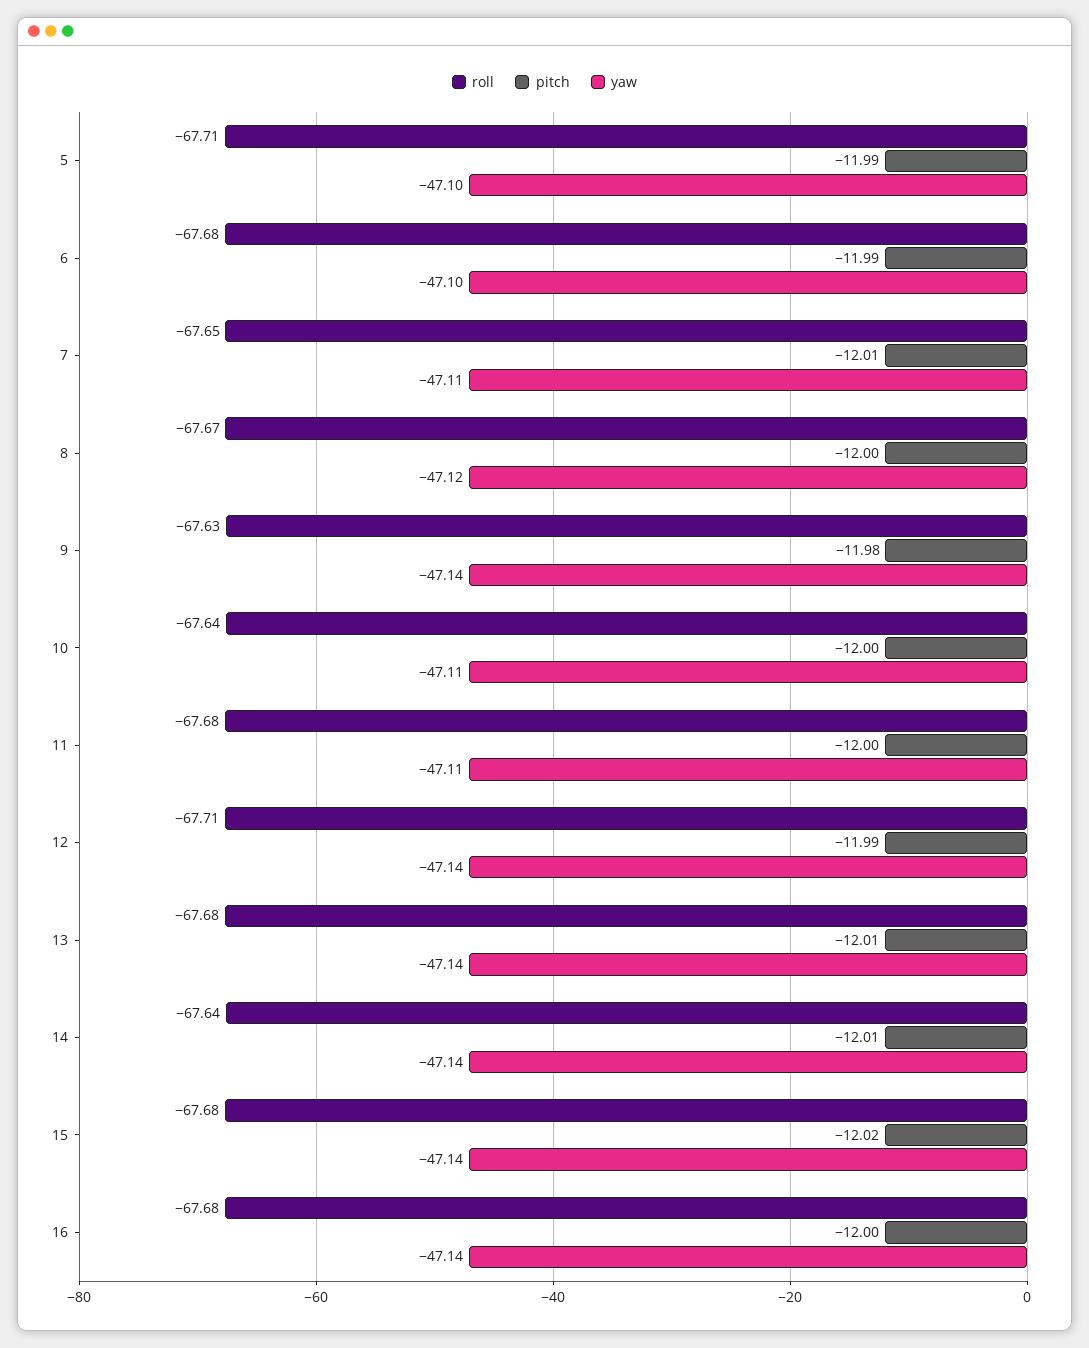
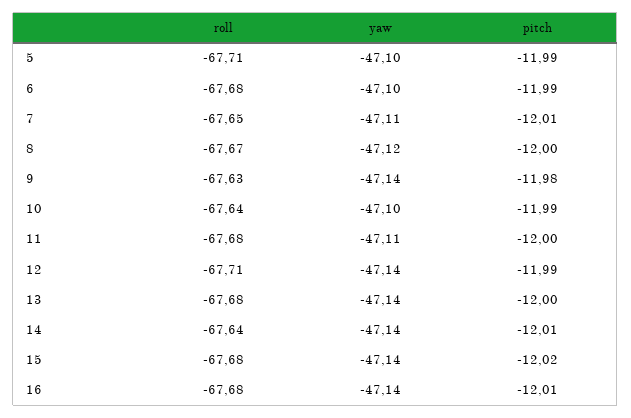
pitch, 10: -12 -> -11.99
yaw, 10: -47.11 -> -47.1
pitch, 13: -12.01 -> -12
pitch, 16: -12 -> -12.01

